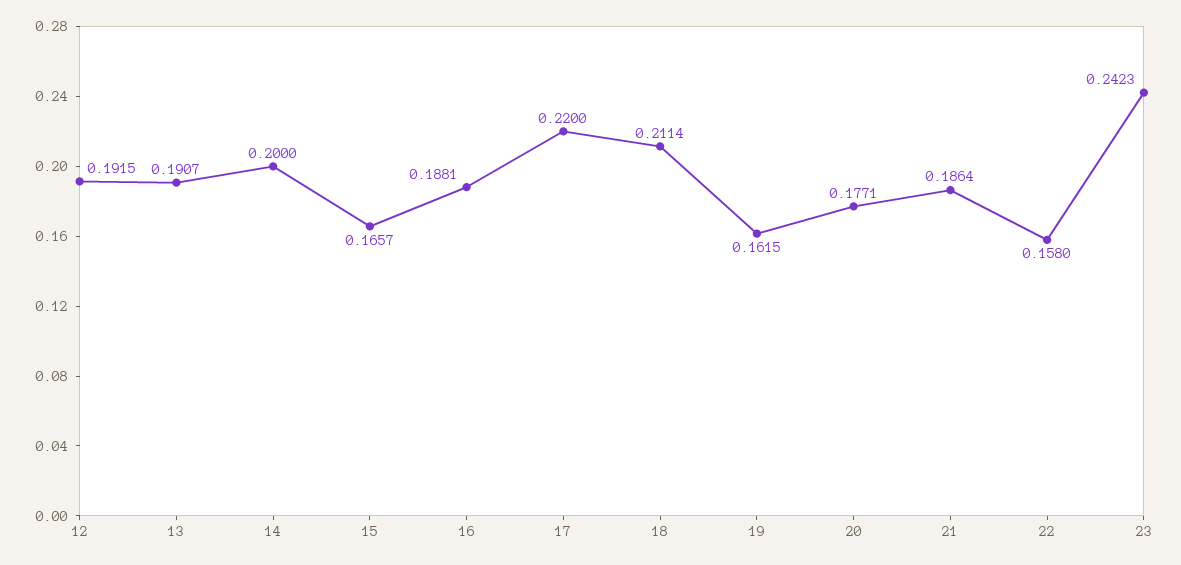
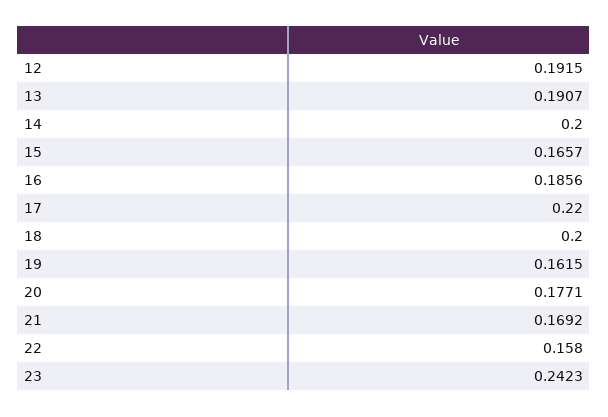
16: 0.1881 -> 0.1856
18: 0.2114 -> 0.2
21: 0.1864 -> 0.1692

